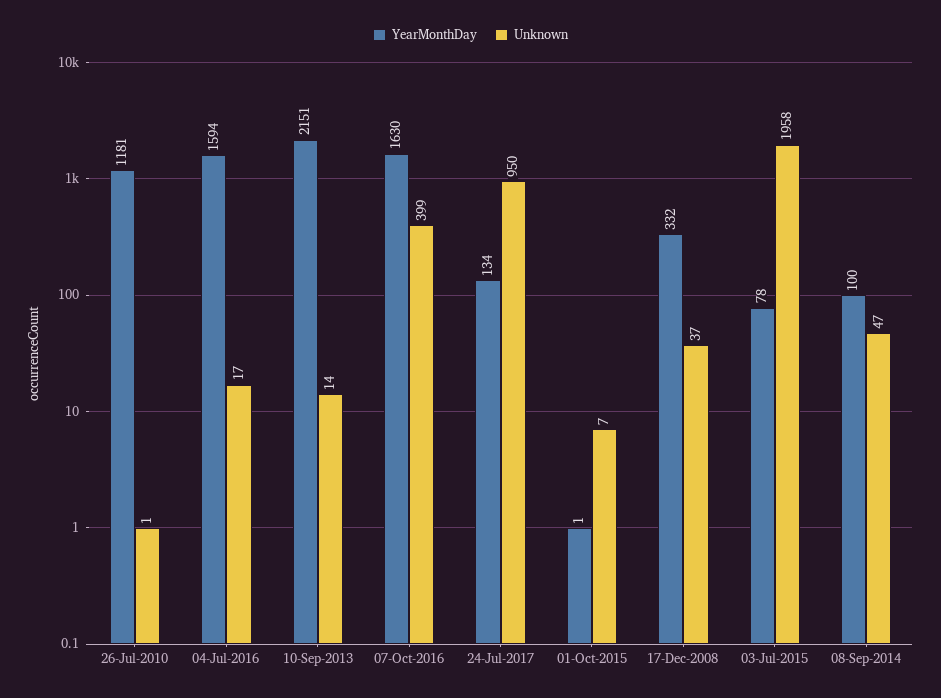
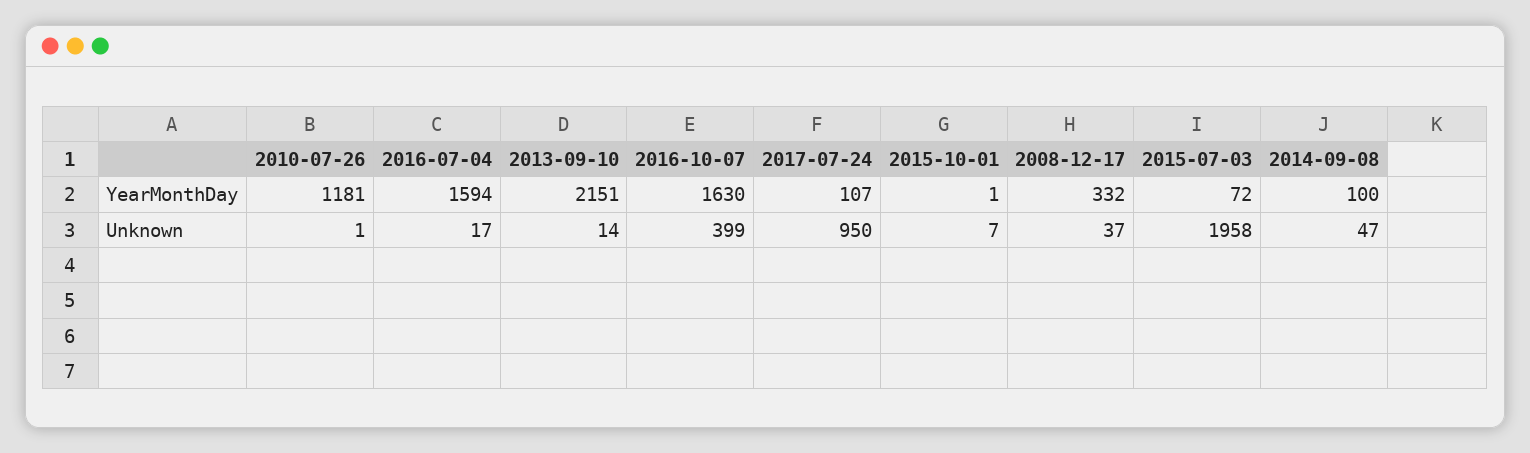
YearMonthDay, 24-Jul-2017: 134 -> 107
YearMonthDay, 03-Jul-2015: 78 -> 72

